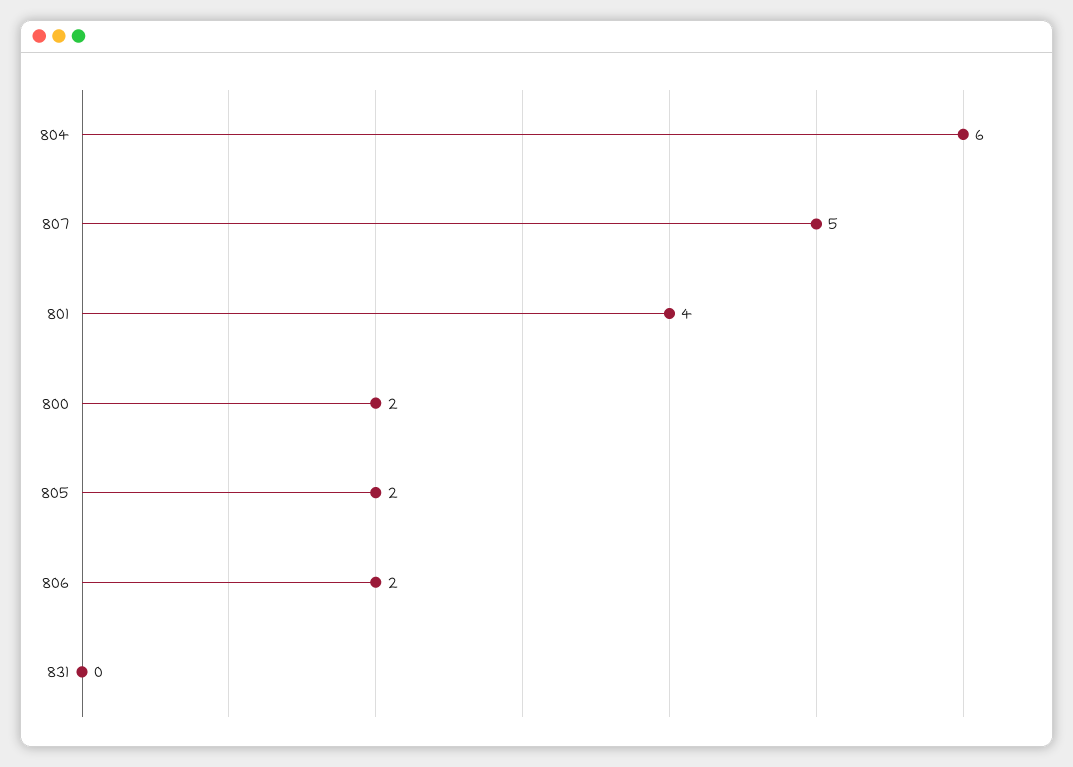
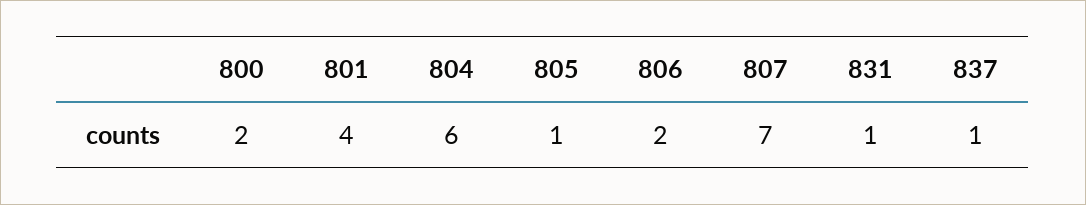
807: 5 -> 7
805: 2 -> 1
831: 0 -> 1
837: none -> 1

